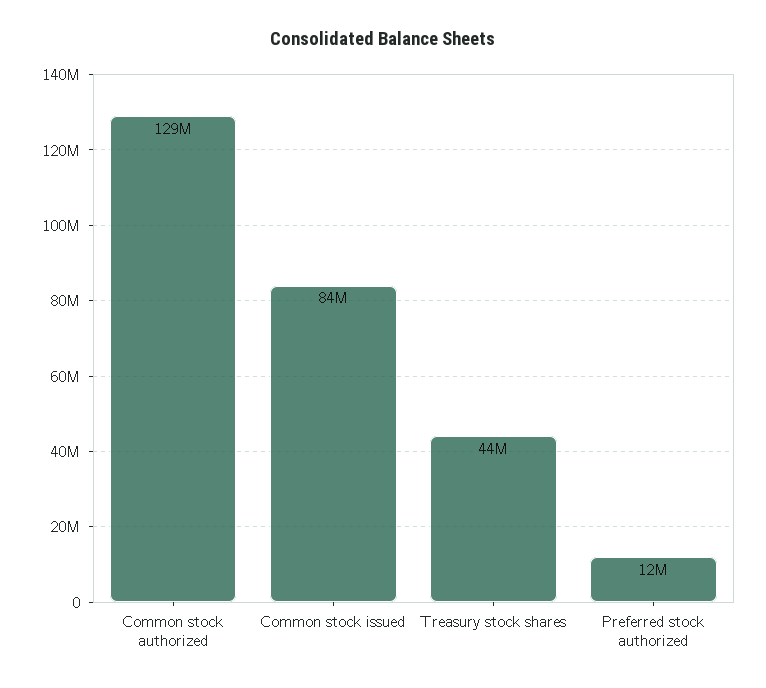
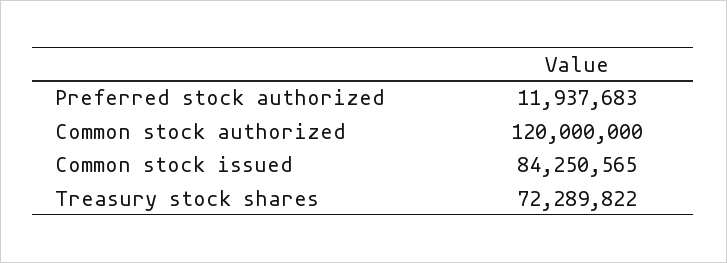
Common stock authorized: 129000000 -> 120000000
Treasury stock shares: 44000000 -> 72289822

